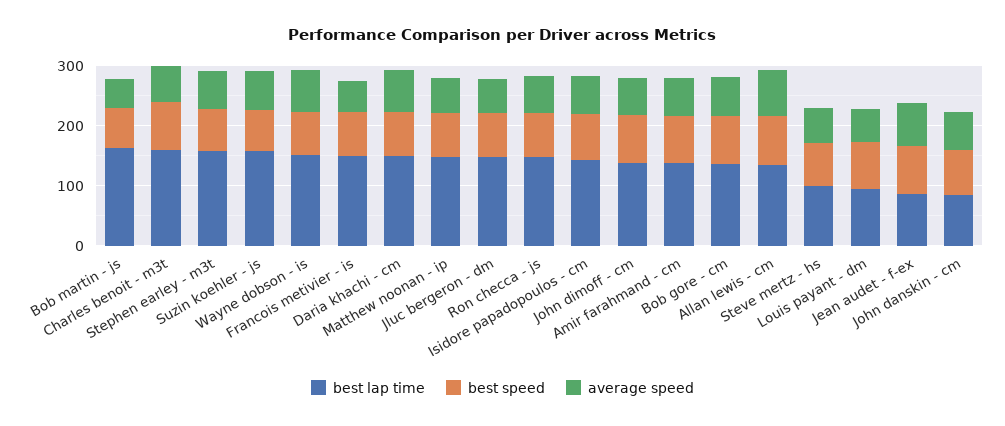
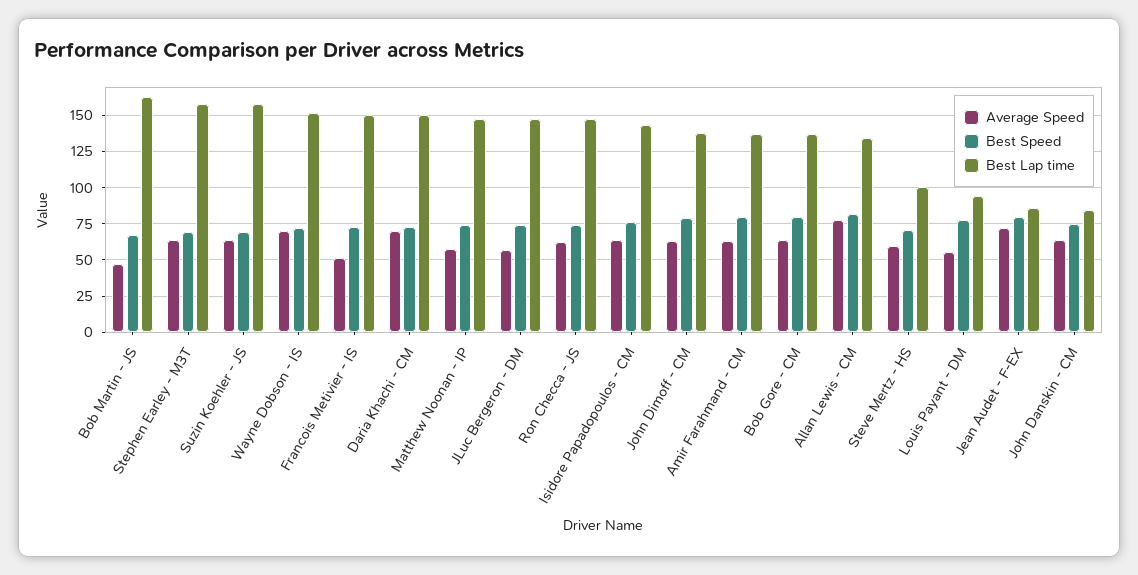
best lap time, Charles benoit - m3t: 160 -> none
best speed, Charles benoit - m3t: 80 -> none
average speed, Charles benoit - m3t: 60 -> none

